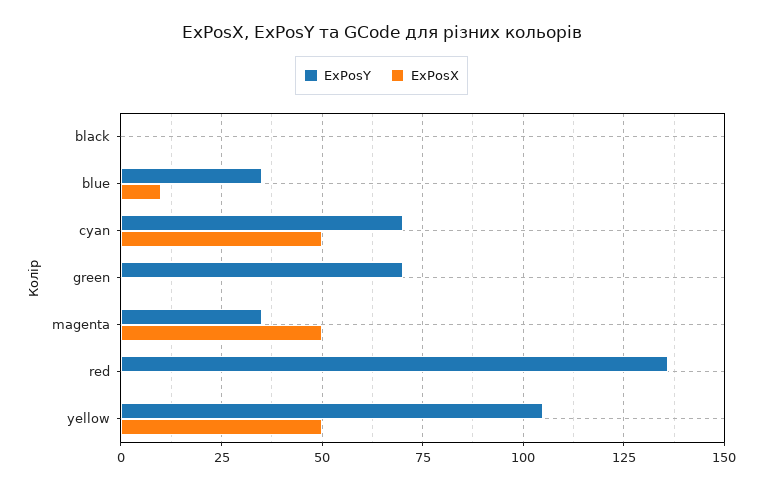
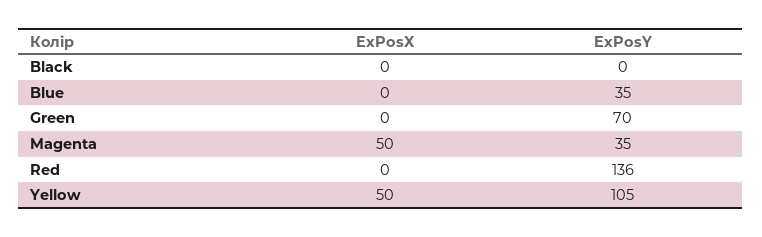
ExPosX, blue: 10 -> 0
ExPosY, cyan: 70 -> none
ExPosX, cyan: 50 -> none

